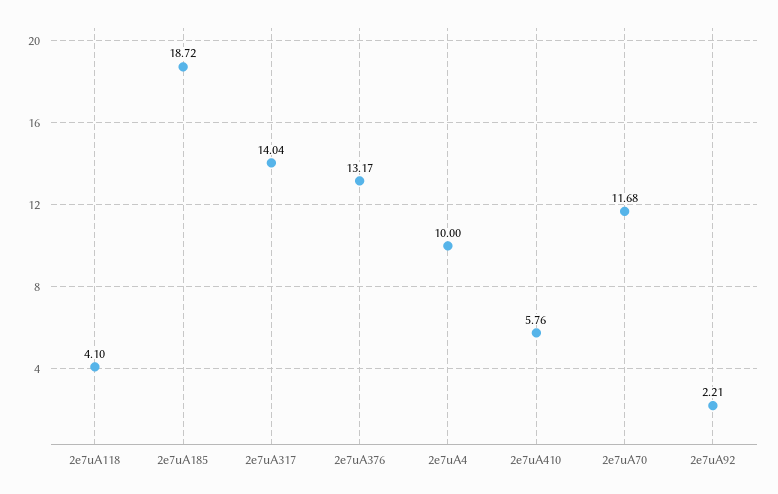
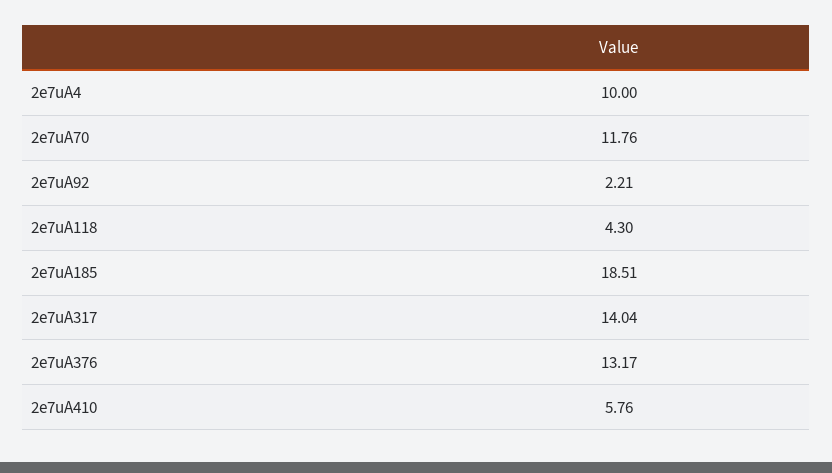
2e7uA118: 4.1 -> 4.3
2e7uA185: 18.72 -> 18.51
2e7uA70: 11.68 -> 11.76

